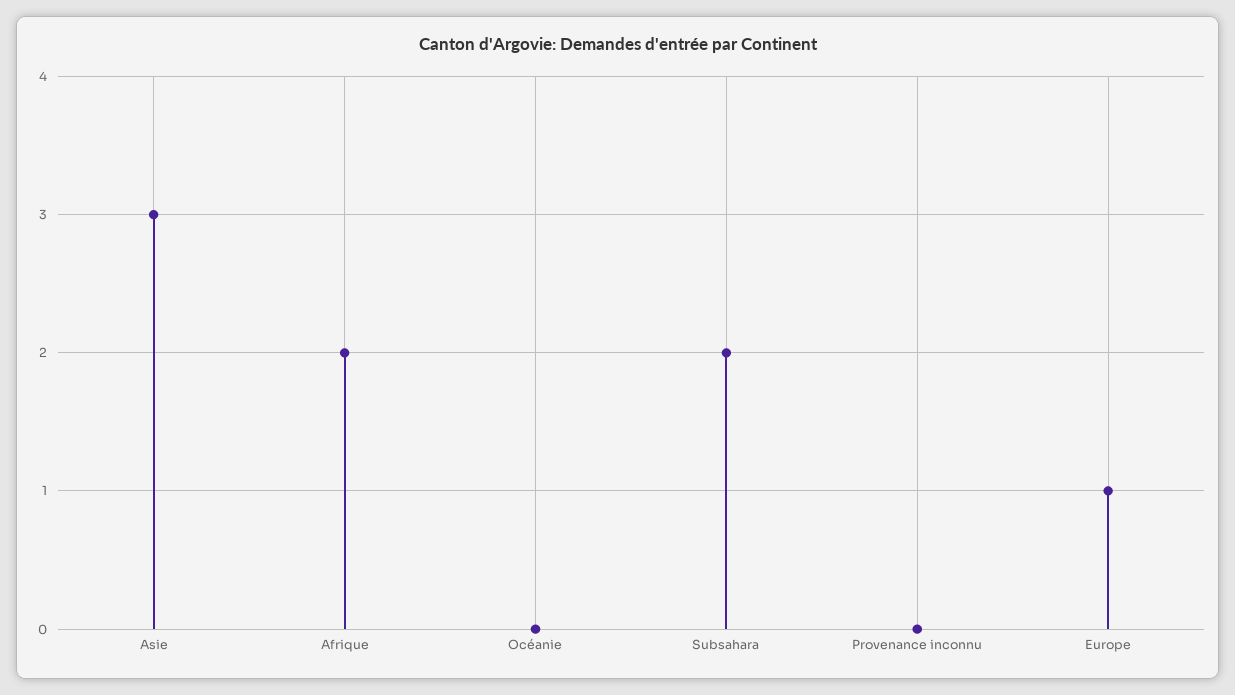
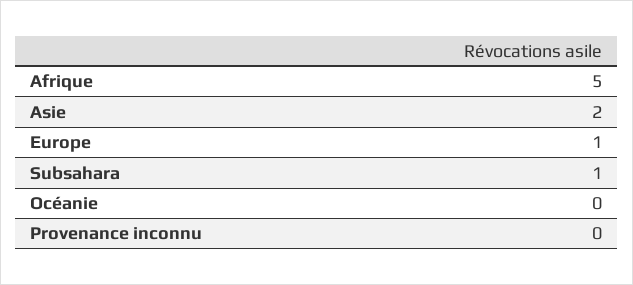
Asie: 3 -> 2
Afrique: 2 -> 5
Subsahara: 2 -> 1

